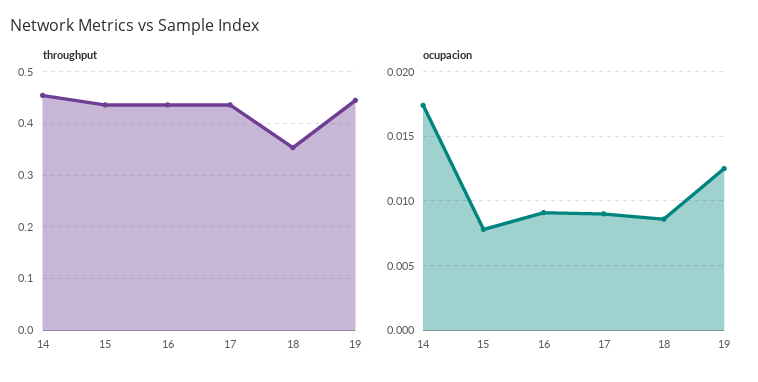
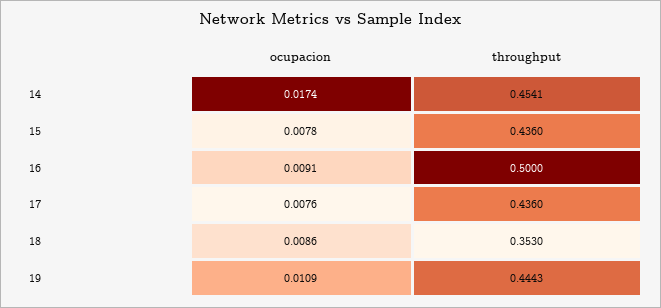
throughput, 16: 0.44 -> 0.5
ocupacion, 17: 0.009 -> 0.0076
ocupacion, 19: 0.0125 -> 0.0109

